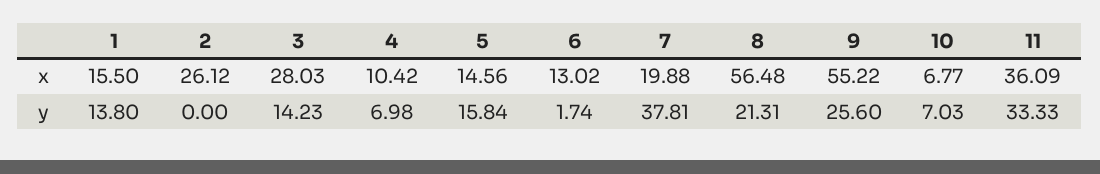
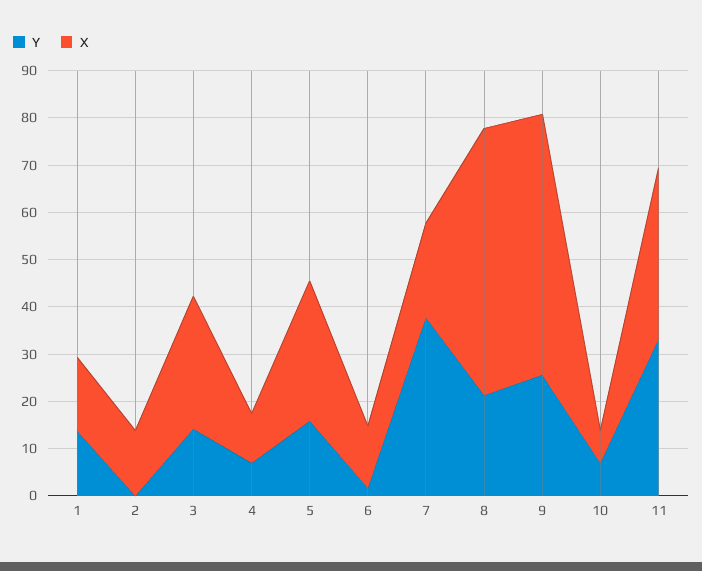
x, 2: 26.12 -> 14
x, 5: 14.56 -> 30

